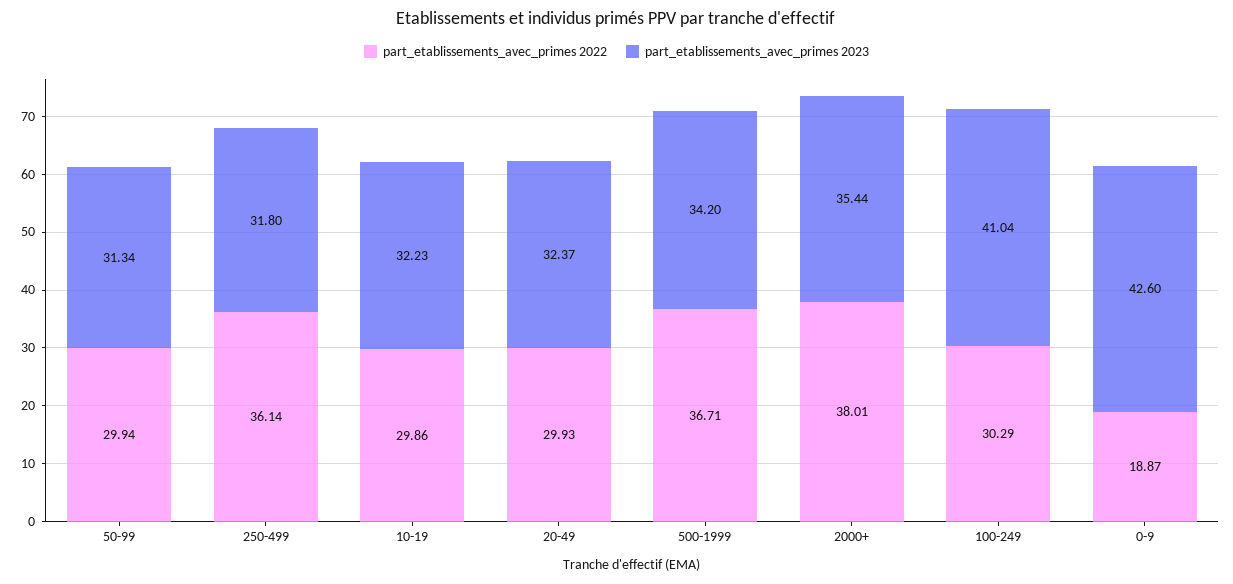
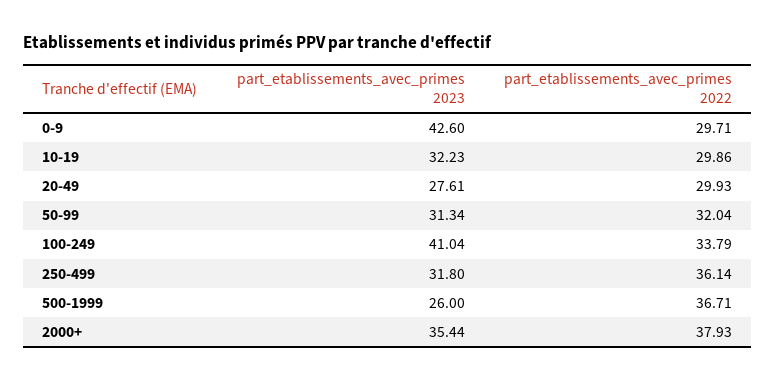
part_etablissements_avec_primes 2022, 50-99: 29.94 -> 32.04
part_etablissements_avec_primes 2023, 20-49: 32.37 -> 27.61
part_etablissements_avec_primes 2023, 500-1999: 34.2 -> 26
part_etablissements_avec_primes 2022, 2000+: 38.01 -> 37.93
part_etablissements_avec_primes 2022, 100-249: 30.29 -> 33.79
part_etablissements_avec_primes 2022, 0-9: 18.87 -> 29.71

